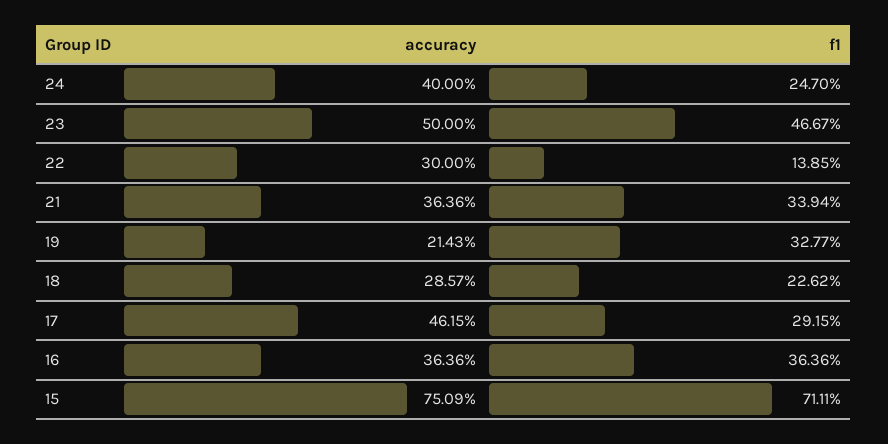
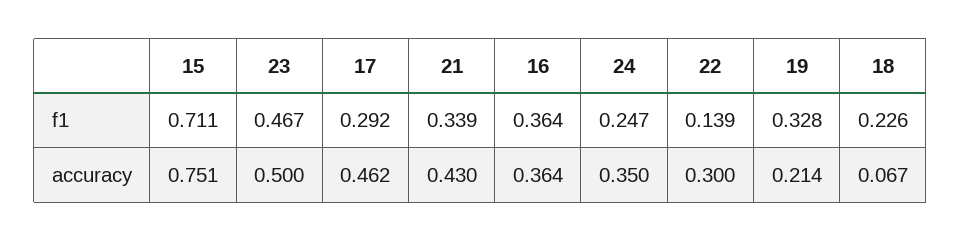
accuracy, 24: 0.4 -> 0.35
accuracy, 21: 0.3636 -> 0.43
accuracy, 18: 0.2857 -> 0.067

